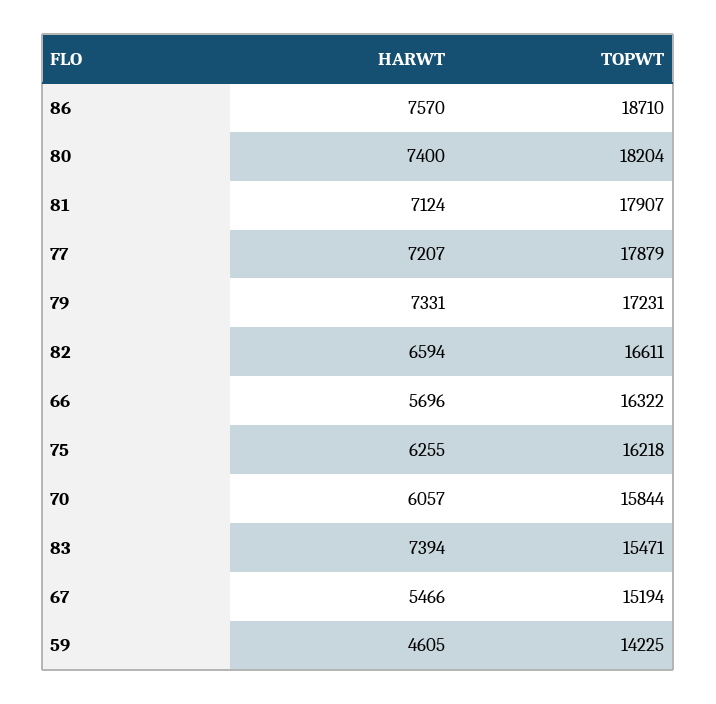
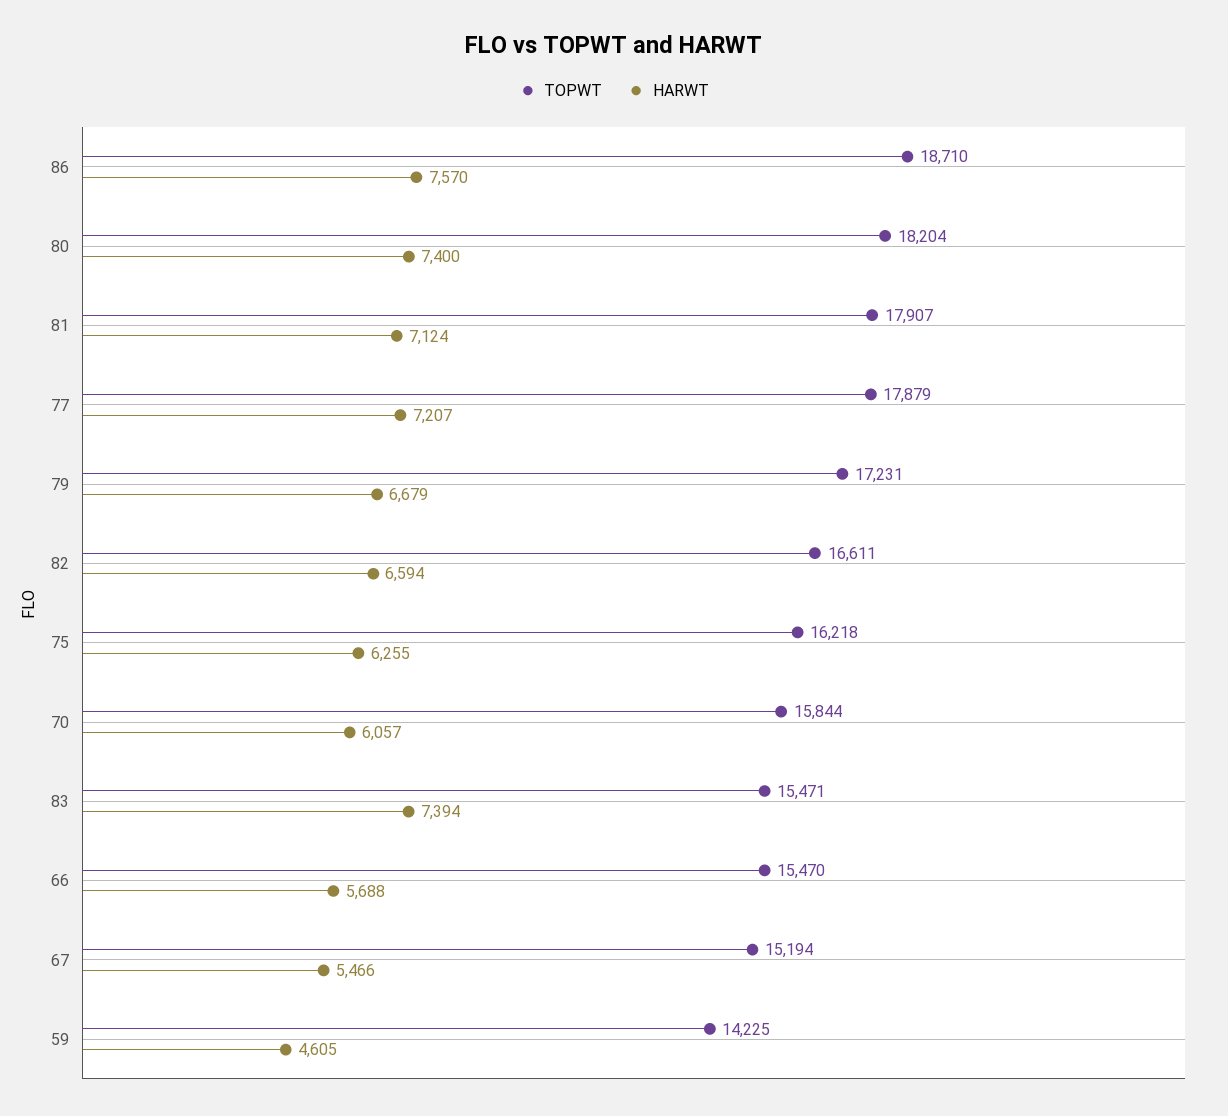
HARWT, 79: 7331 -> 6679
HARWT, 66: 5696 -> 5688
TOPWT, 66: 16322 -> 15470

